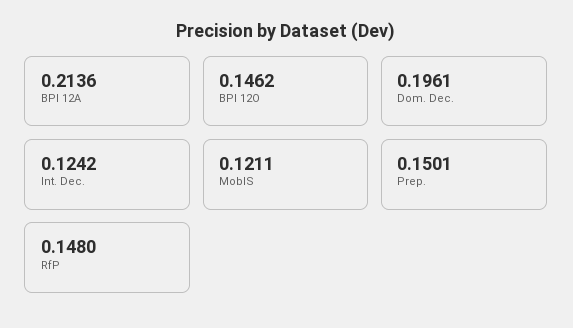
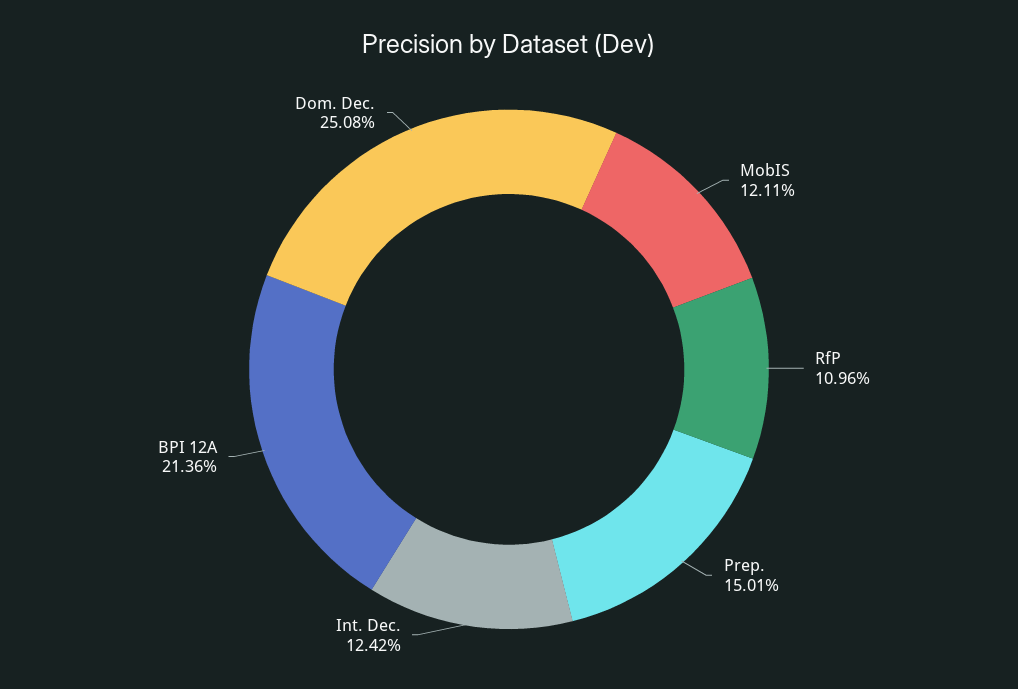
BPI 12O: 0.1462 -> none
Dom. Dec.: 0.1961 -> 0.2508
RfP: 0.148 -> 0.1096

